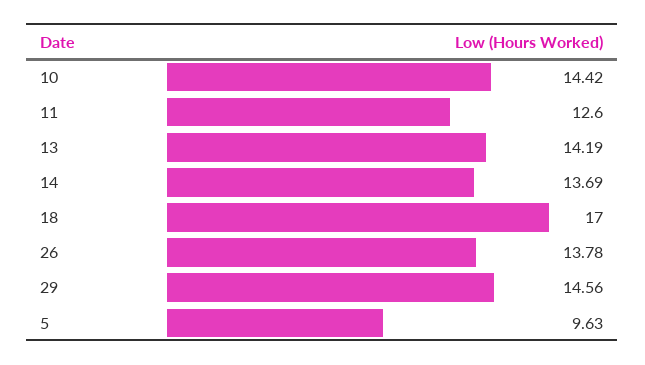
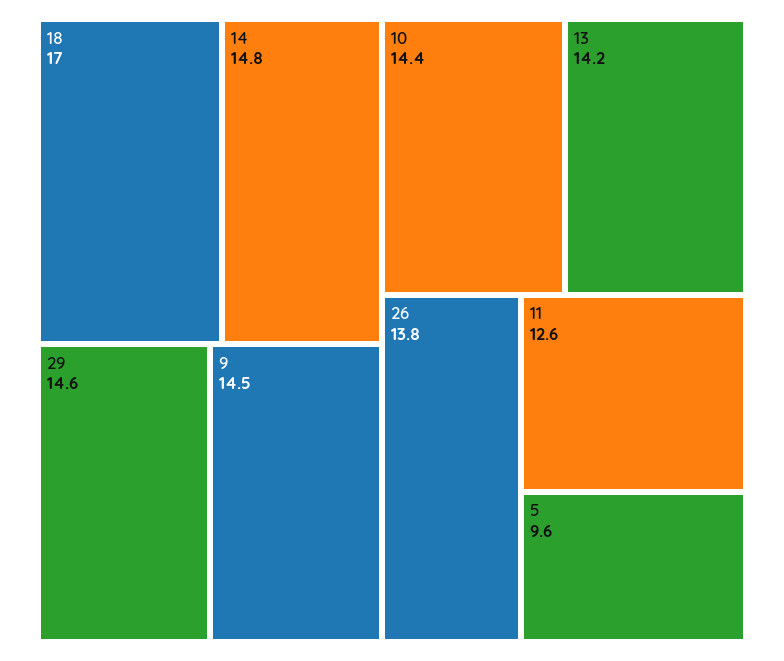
14: 13.69 -> 14.8
9: none -> 14.5

